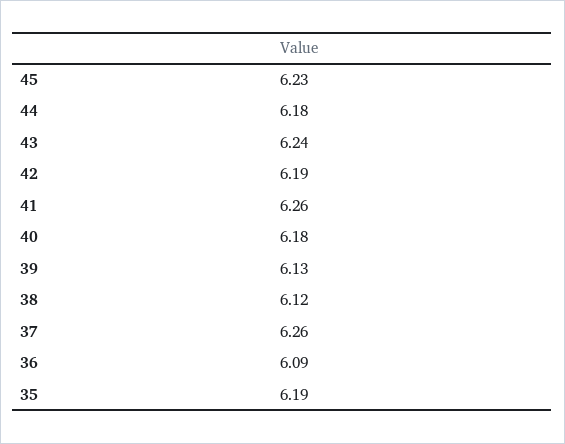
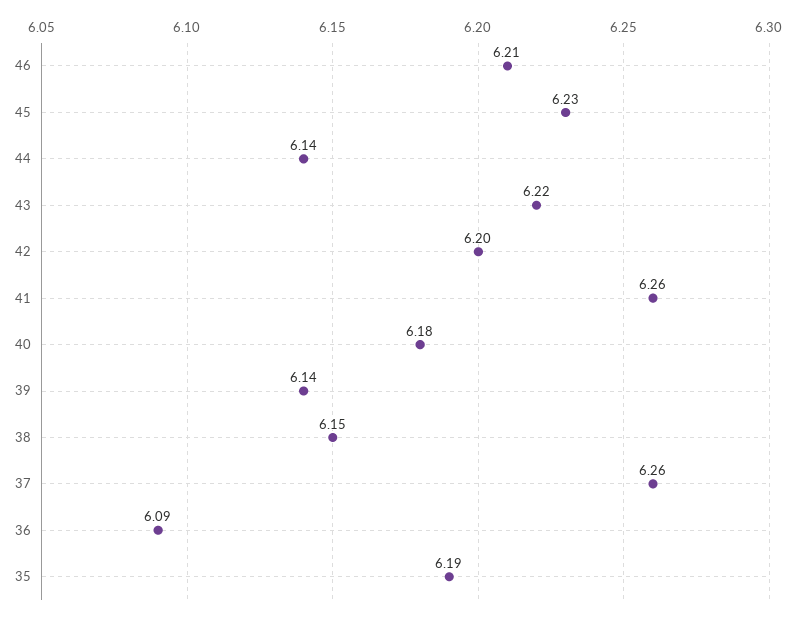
44: 6.18 -> 6.14
43: 6.24 -> 6.22
42: 6.19 -> 6.2
39: 6.13 -> 6.14
38: 6.12 -> 6.15
46: none -> 6.21

